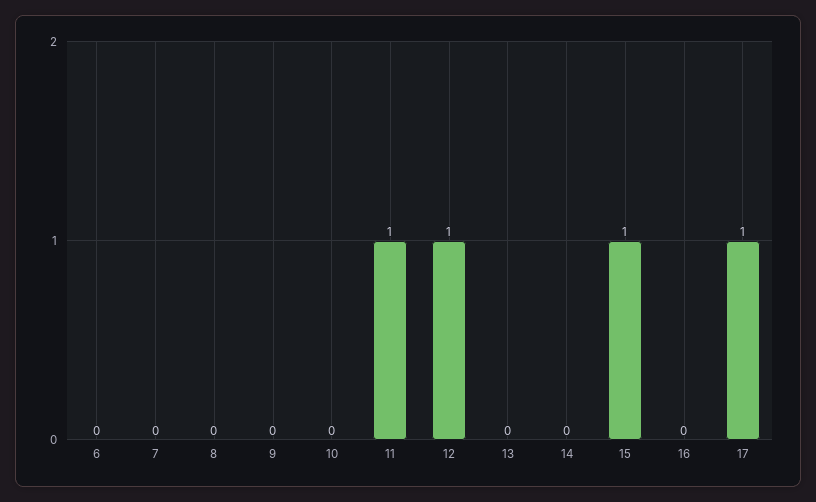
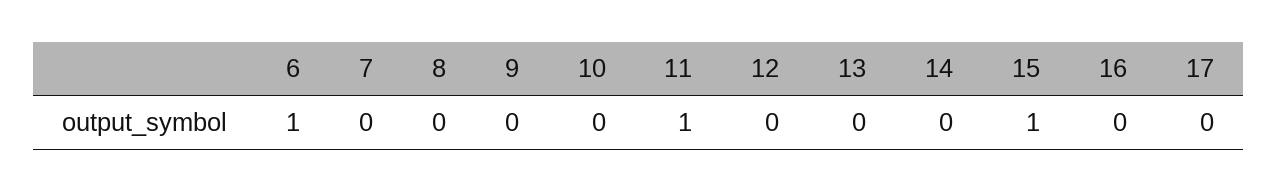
6: 0 -> 1
12: 1 -> 0
17: 1 -> 0

